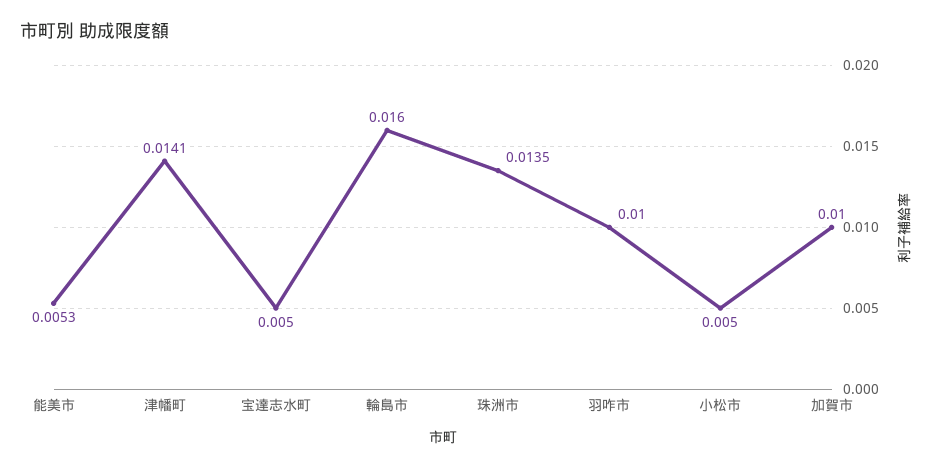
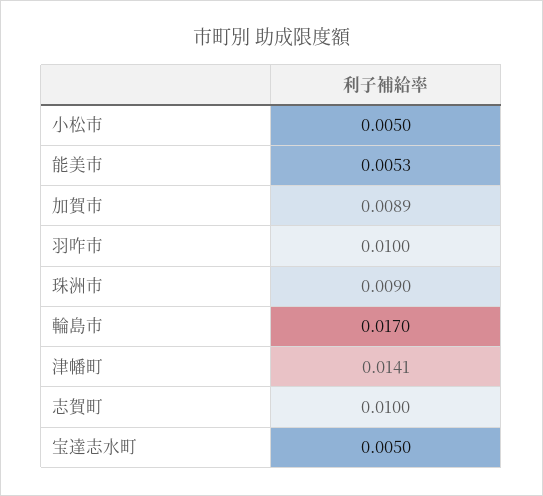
輪島市: 0.016 -> 0.017
珠洲市: 0.0135 -> 0.009
加賀市: 0.01 -> 0.0089
志賀町: none -> 0.01

